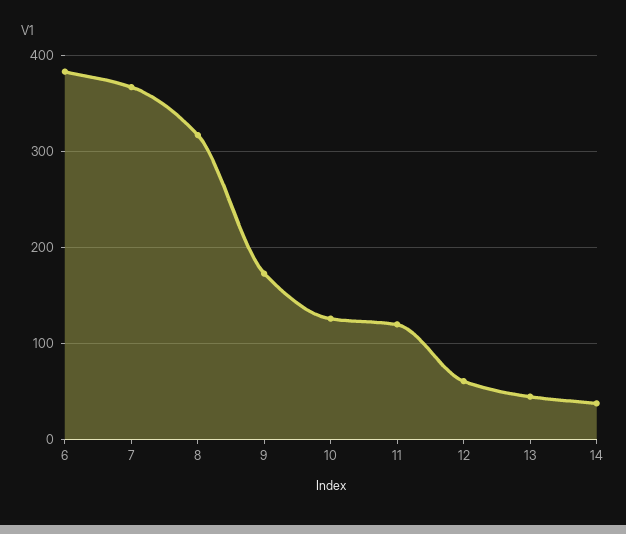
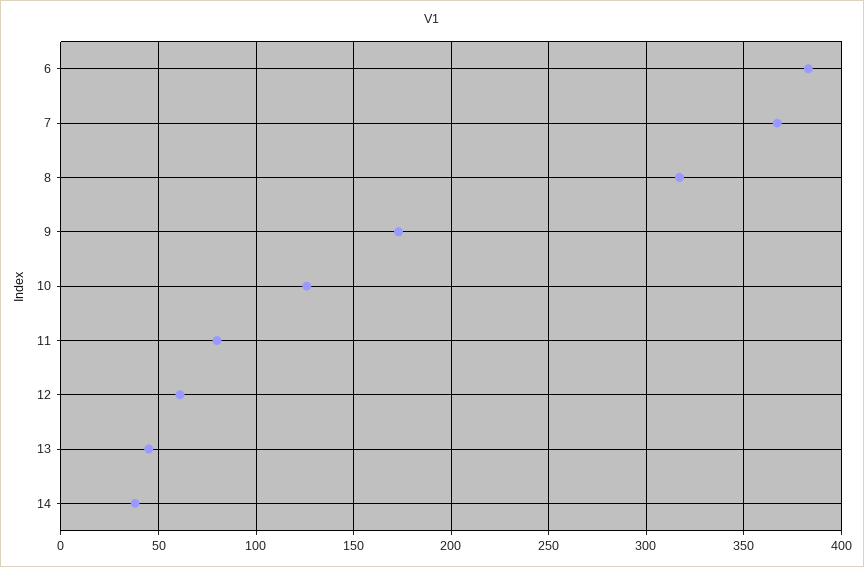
11: 120 -> 80

